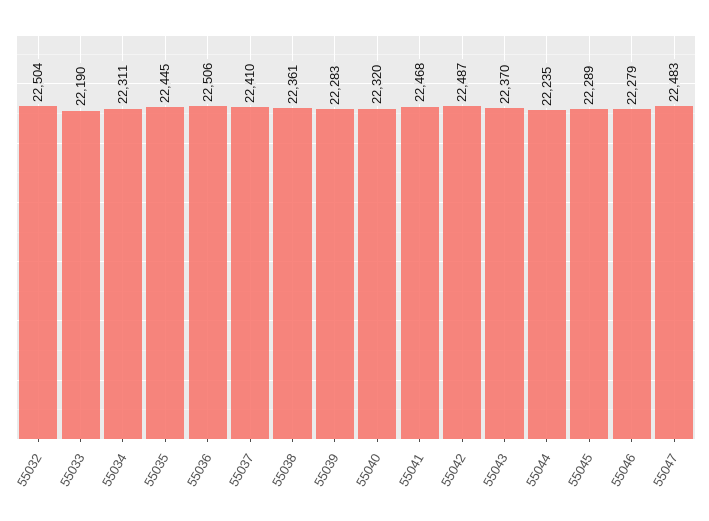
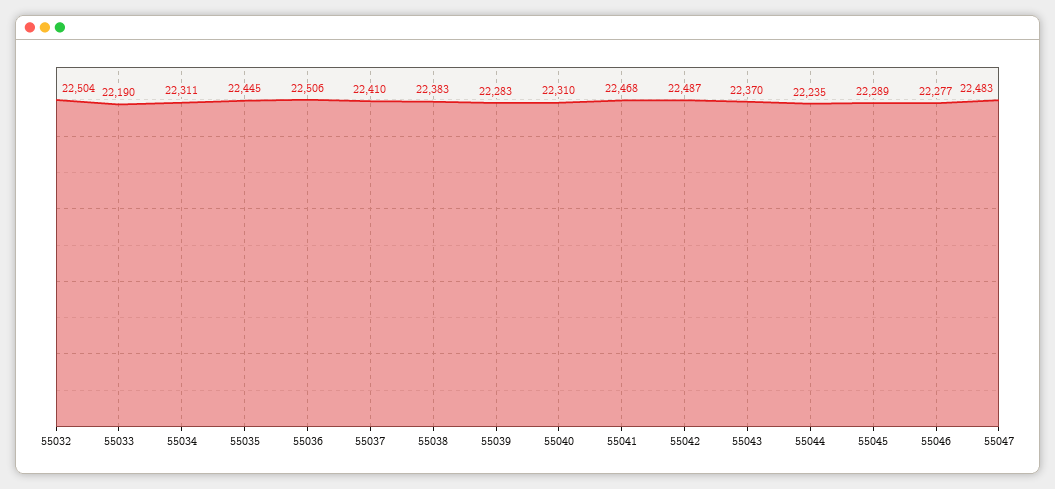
55038: 22361 -> 22383
55040: 22320 -> 22310
55046: 22279 -> 22277

